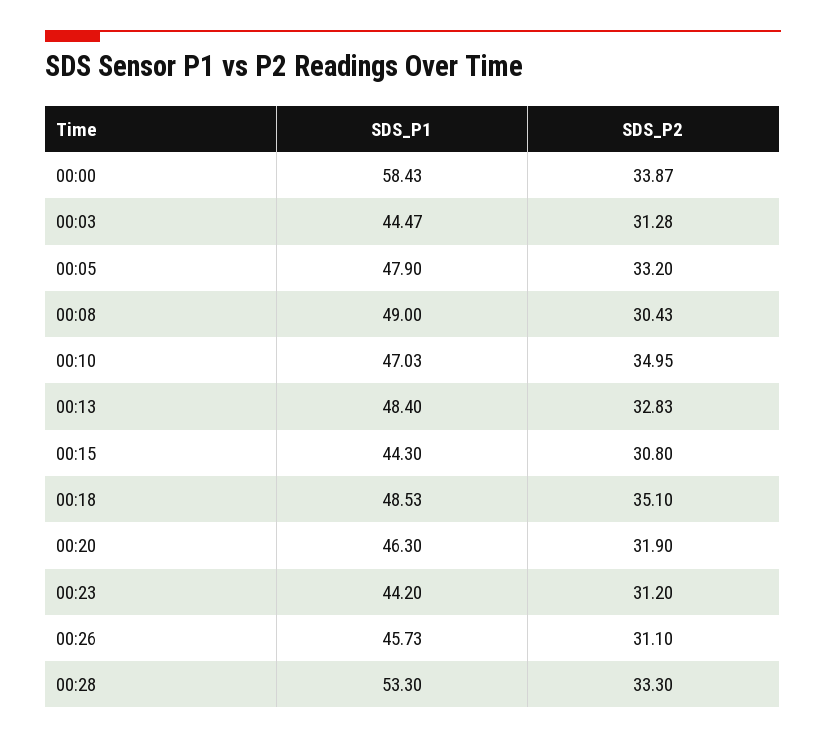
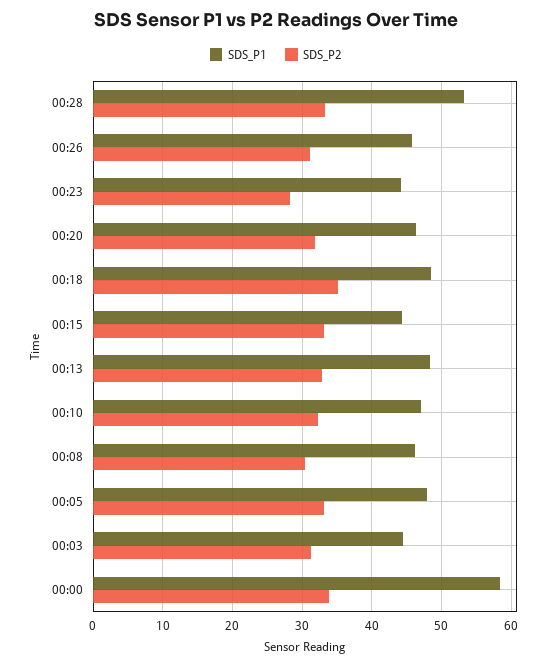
SDS_P1, 00:08: 49 -> 46
SDS_P2, 00:10: 34.95 -> 32
SDS_P2, 00:15: 30.8 -> 33
SDS_P2, 00:23: 31.2 -> 28

